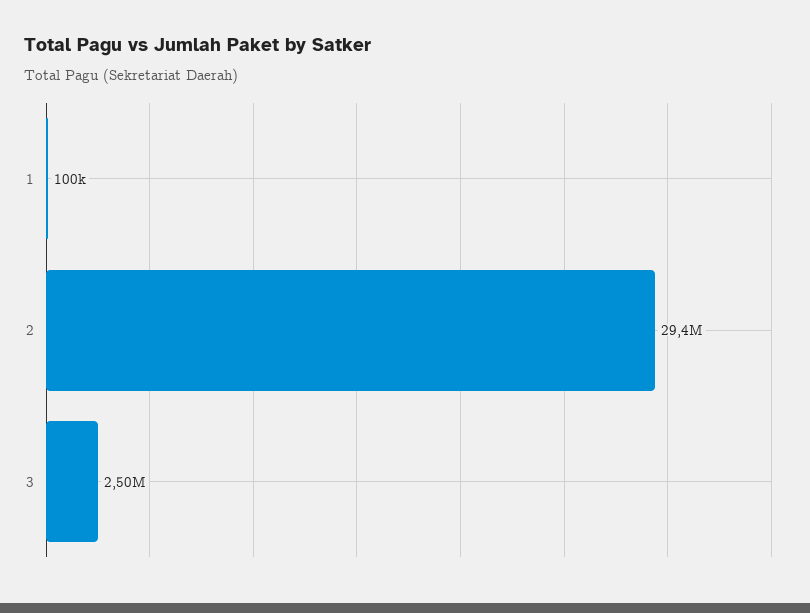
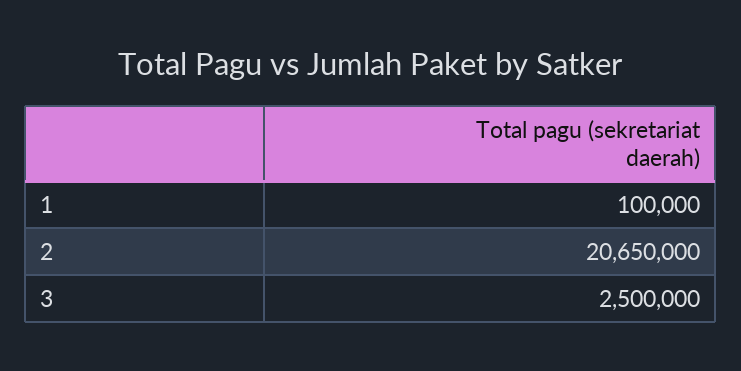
2: 29400000 -> 20650000

